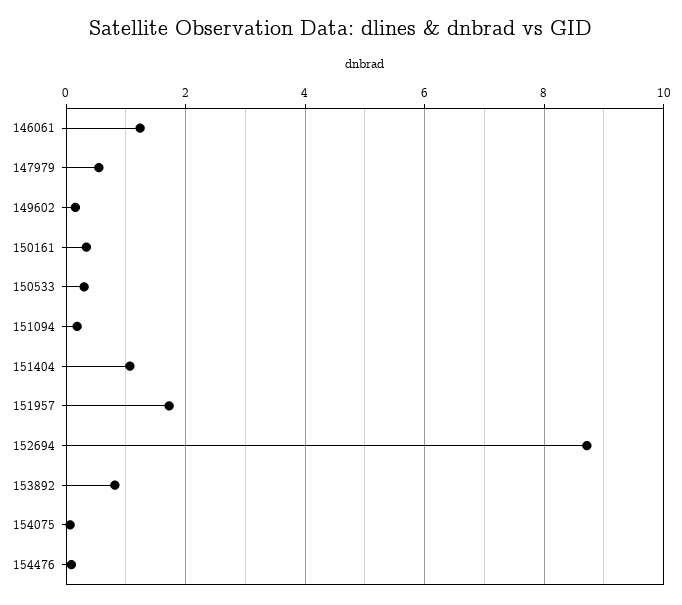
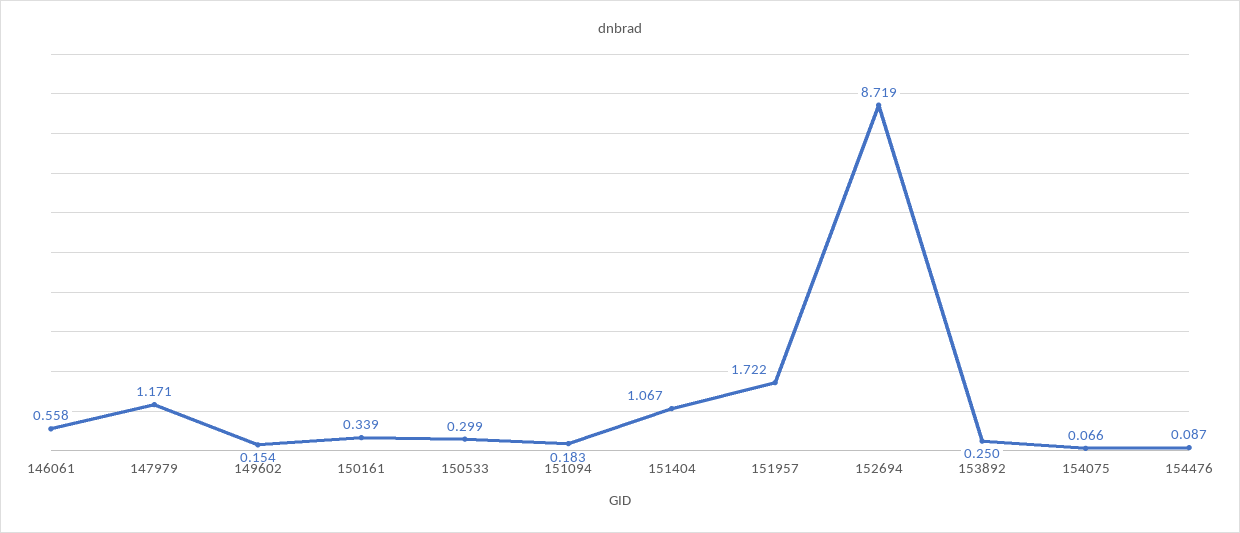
146061: 1.2 -> 0.558
147979: 0.6 -> 1.171
153892: 0.8 -> 0.25

